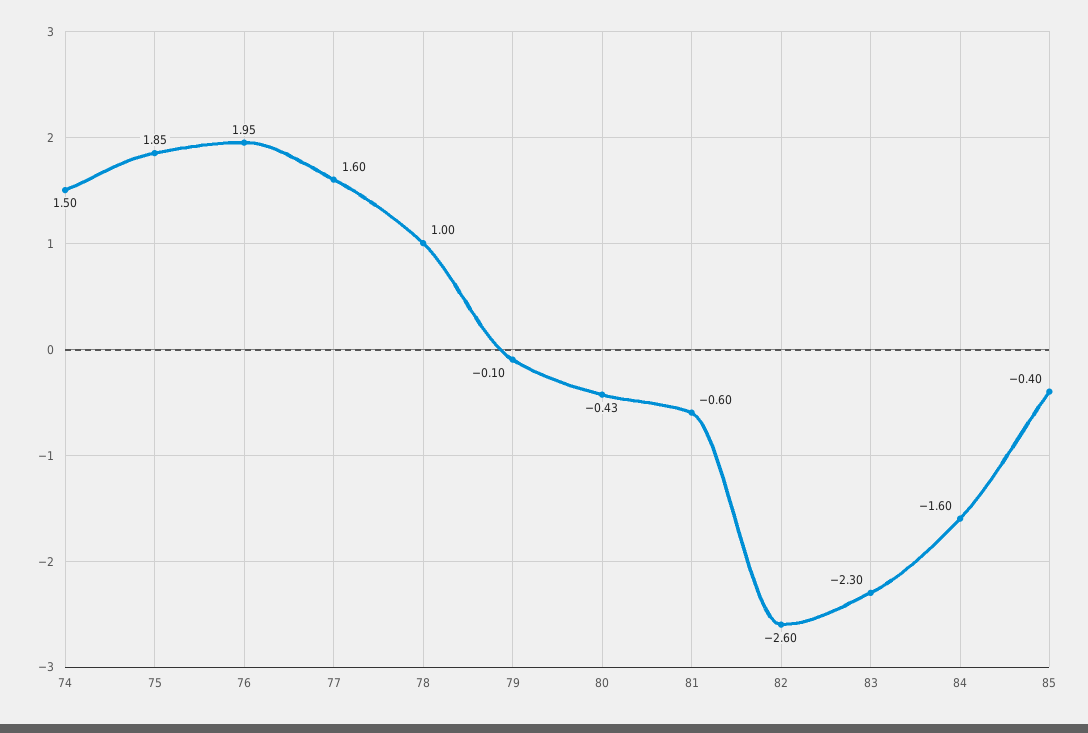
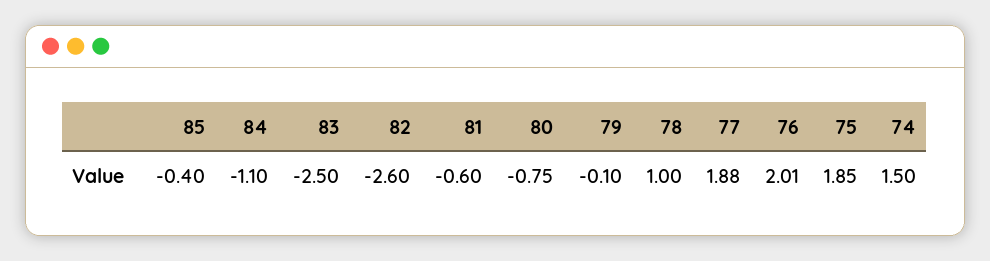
76: 1.95 -> 2.01
77: 1.6 -> 1.88
80: -0.43 -> -0.75
83: -2.3 -> -2.5
84: -1.6 -> -1.1

